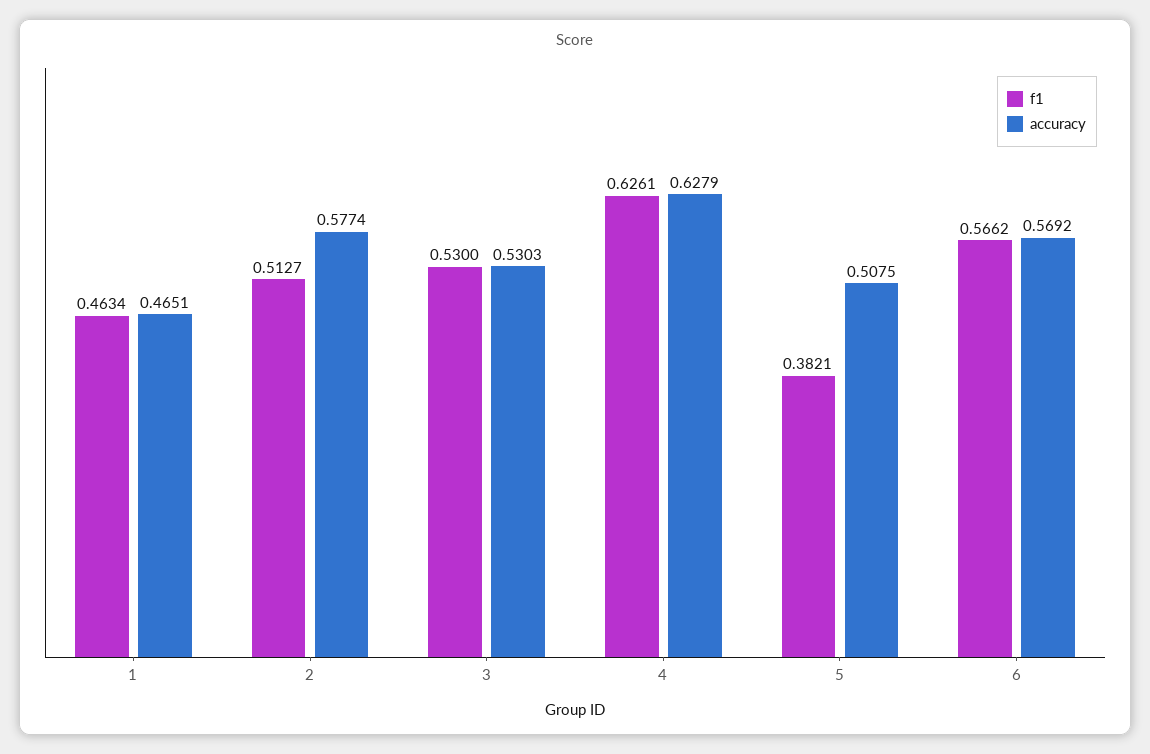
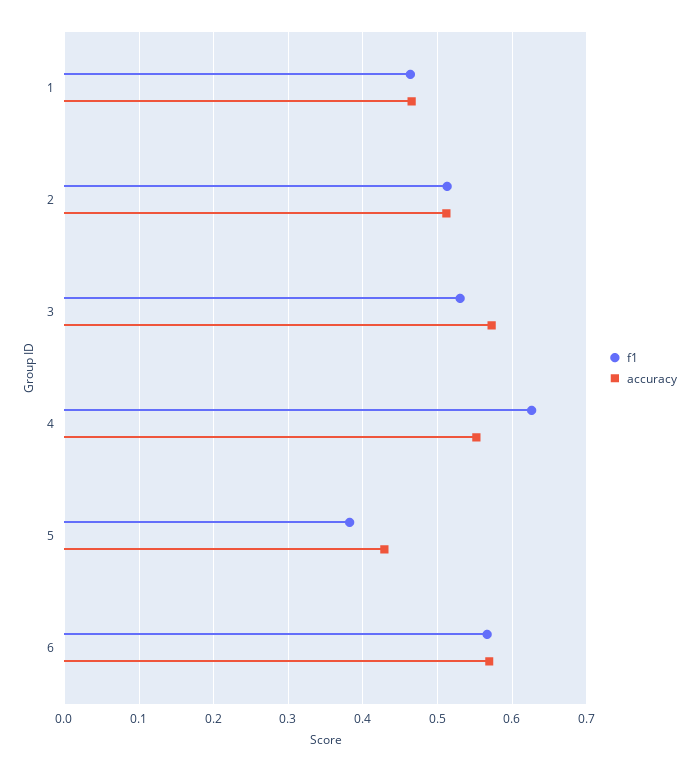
accuracy, 2: 0.5774 -> 0.51
accuracy, 3: 0.5303 -> 0.57
accuracy, 4: 0.6279 -> 0.55
accuracy, 5: 0.5075 -> 0.43

